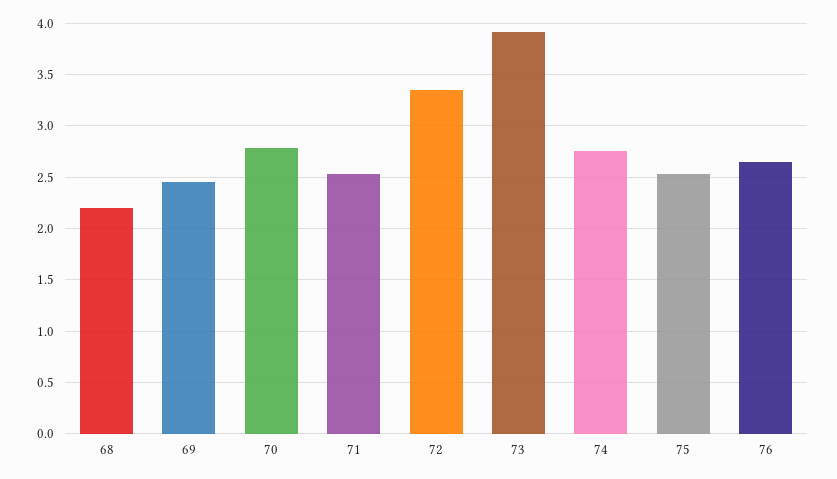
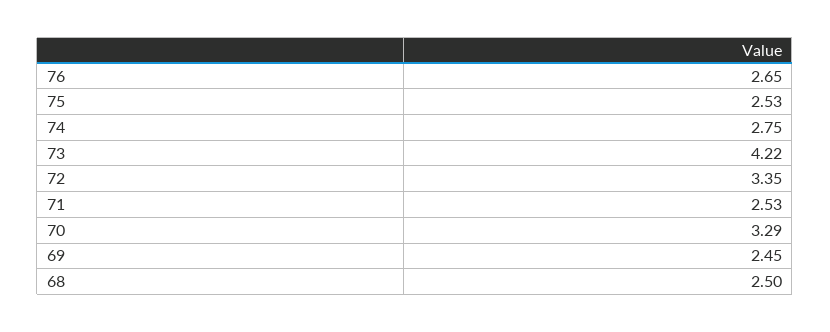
68: 2.2 -> 2.5
70: 2.8 -> 3.29
73: 3.9 -> 4.22

